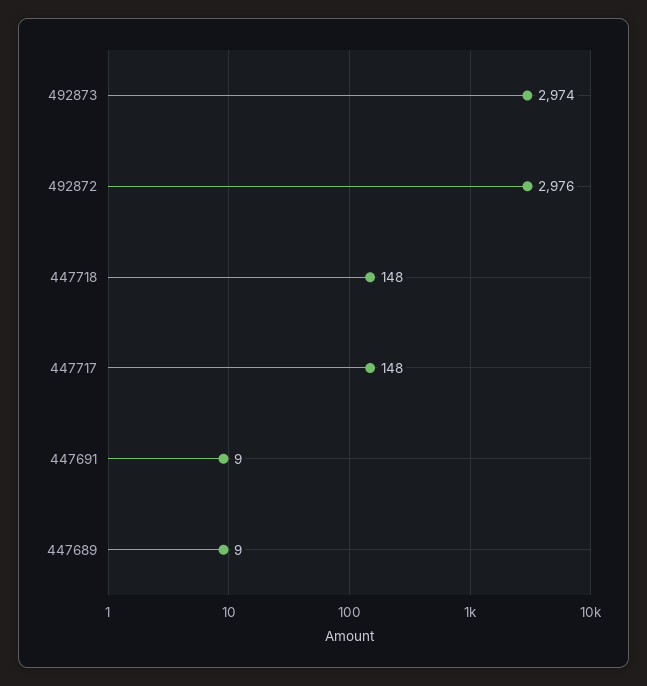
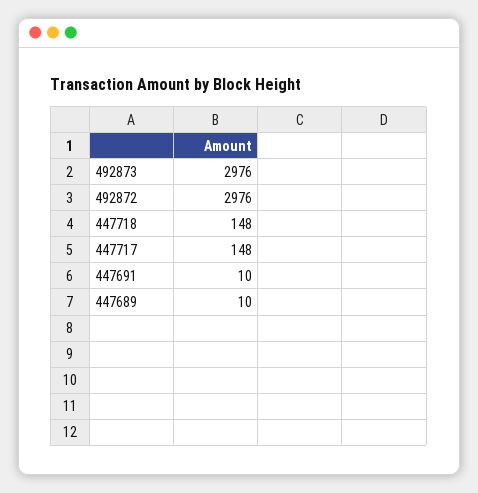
492873: 2974 -> 2976
447691: 9 -> 10
447689: 9 -> 10

